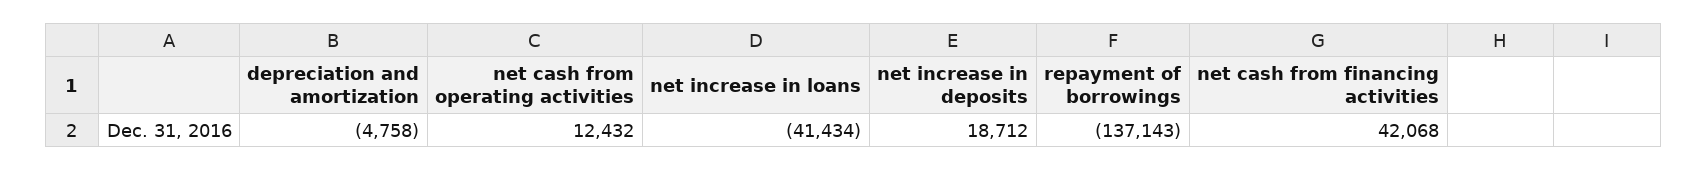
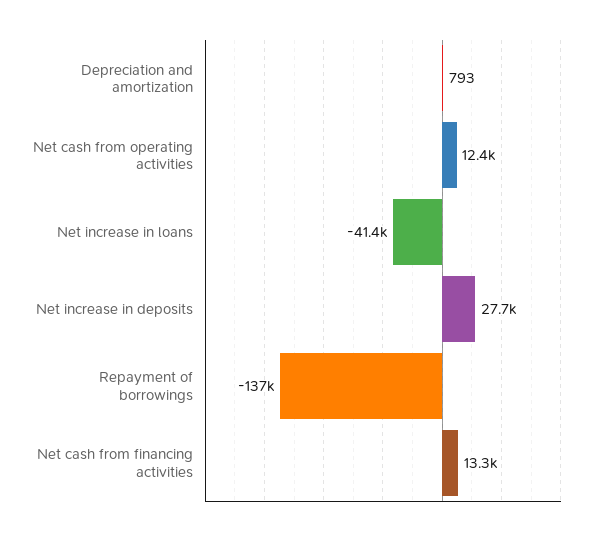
depreciation and amortization: -4758 -> 793
net increase in deposits: 18712 -> 27700
net cash from financing activities: 42068 -> 13300

